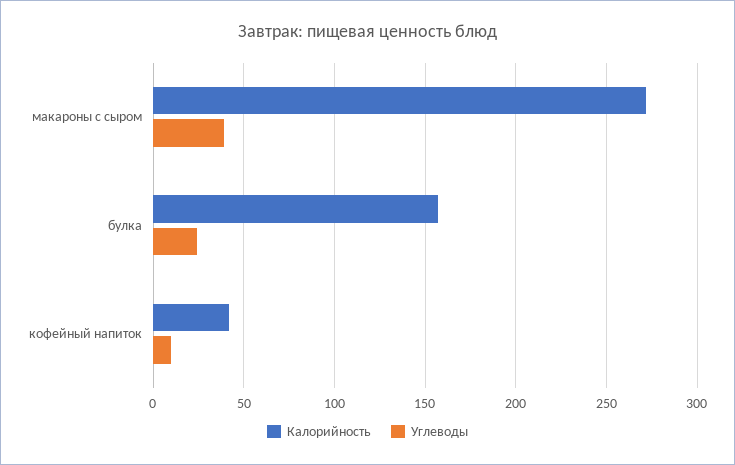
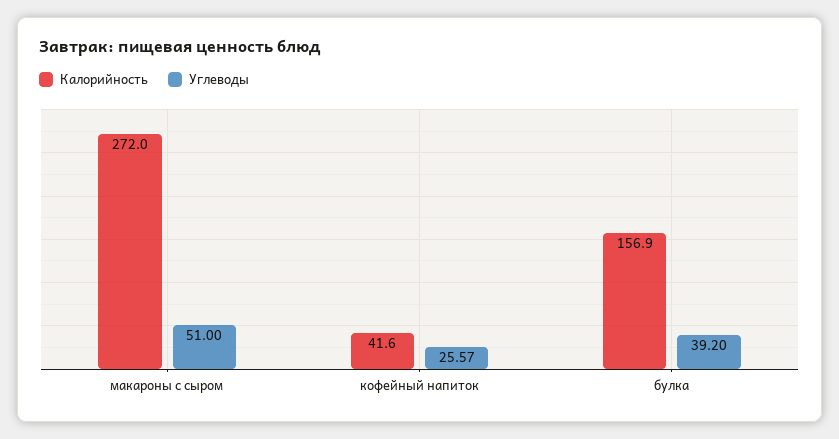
Углеводы, макароны с сыром: 40 -> 51
Углеводы, булка: 25 -> 39.2
Углеводы, кофейный напиток: 10 -> 25.57

